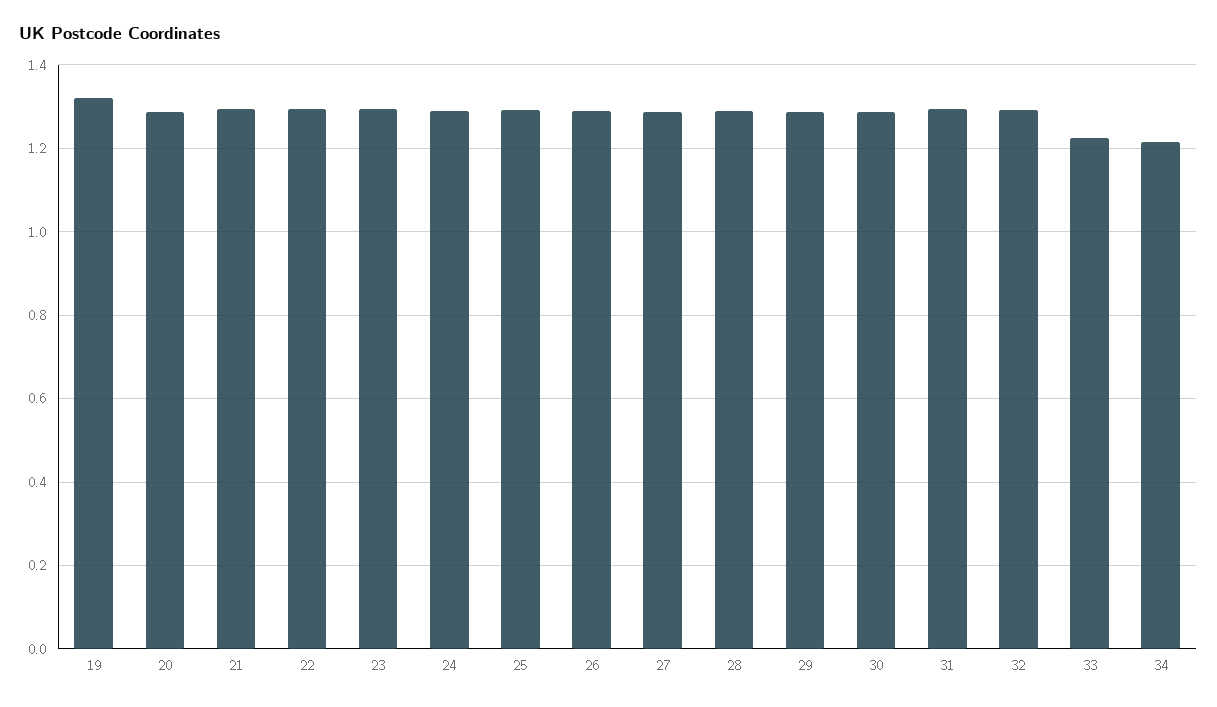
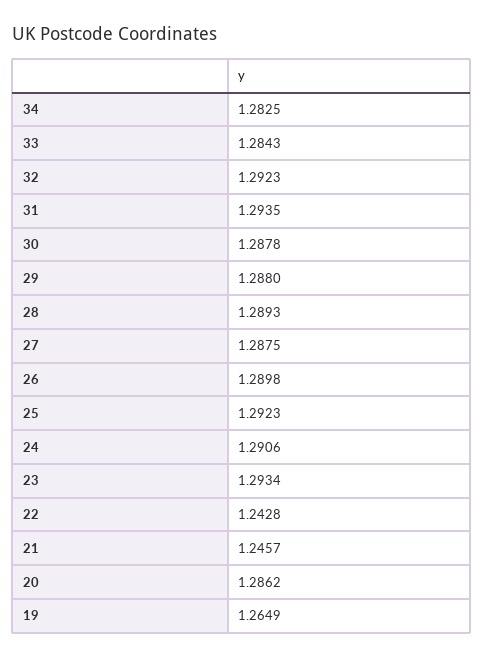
19: 1.32 -> 1.2649
21: 1.3 -> 1.2457
22: 1.3 -> 1.2428
33: 1.22 -> 1.2843
34: 1.22 -> 1.2825

